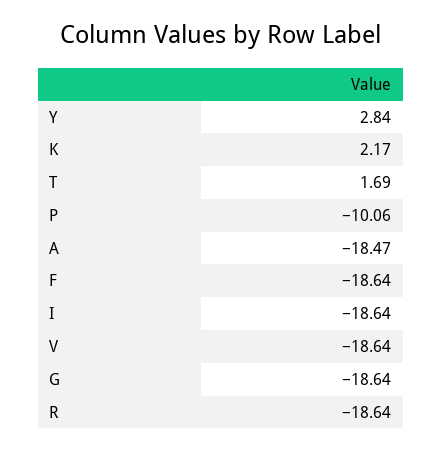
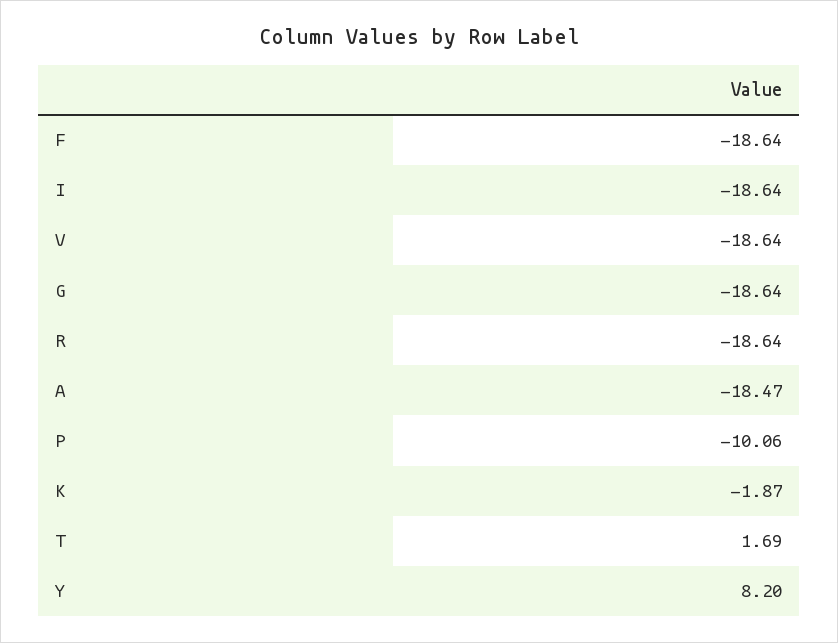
Y: 2.84 -> 8.2
K: 2.17 -> -1.87

